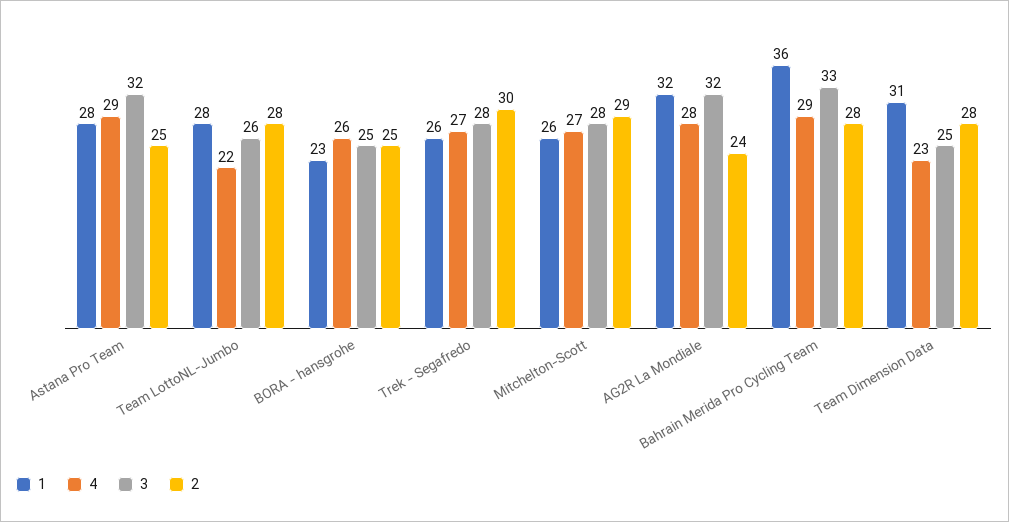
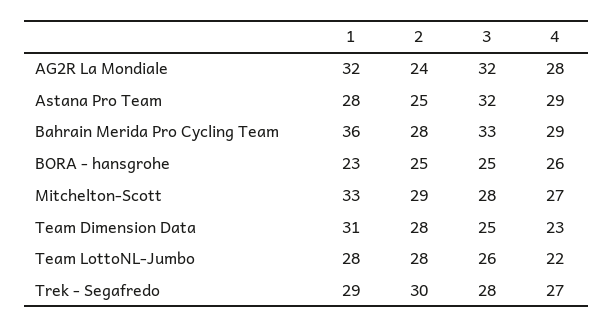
1, Trek - Segafredo: 26 -> 29
1, Mitchelton-Scott: 26 -> 33

